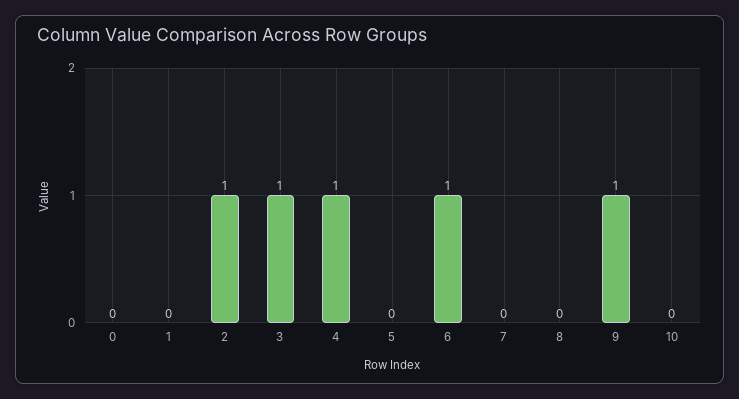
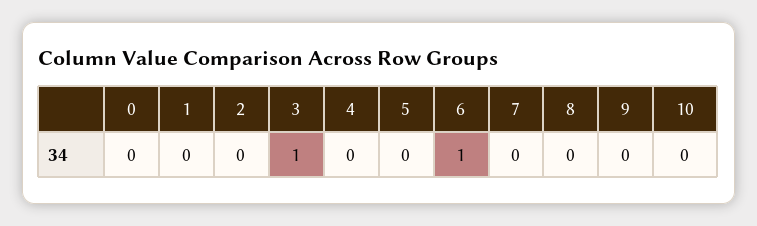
2: 1 -> 0
4: 1 -> 0
9: 1 -> 0

